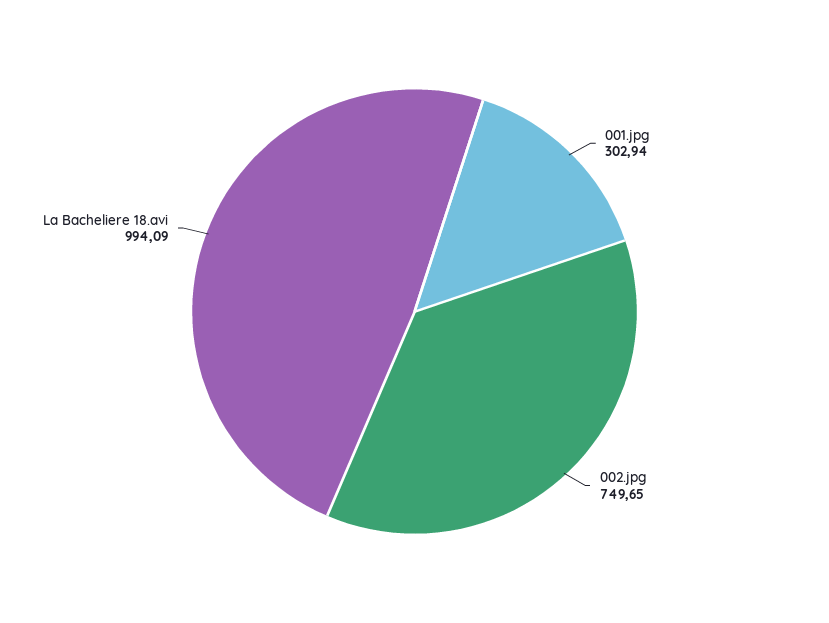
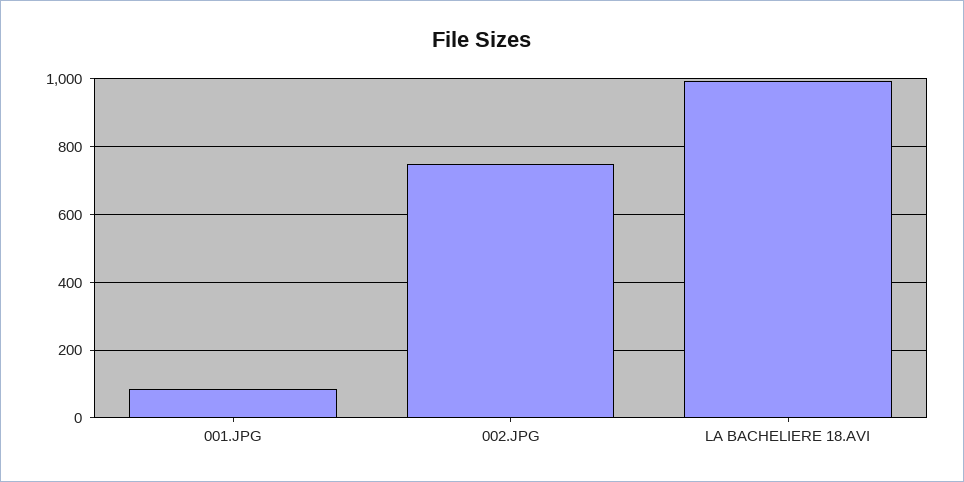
001.jpg: 302.94 -> 80

